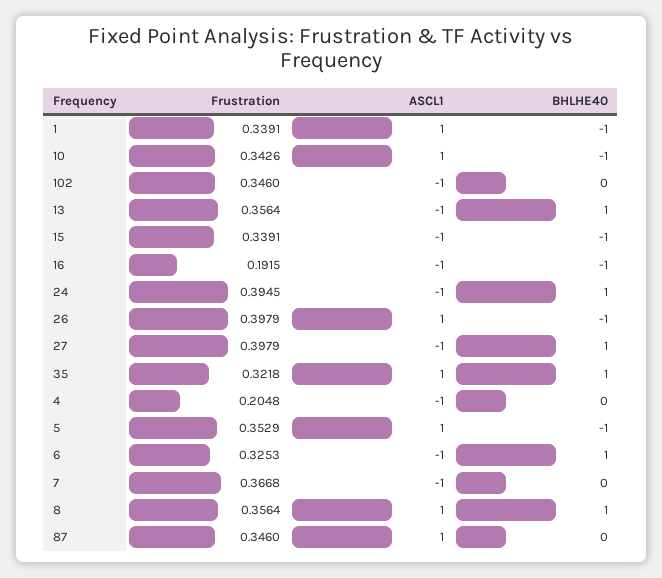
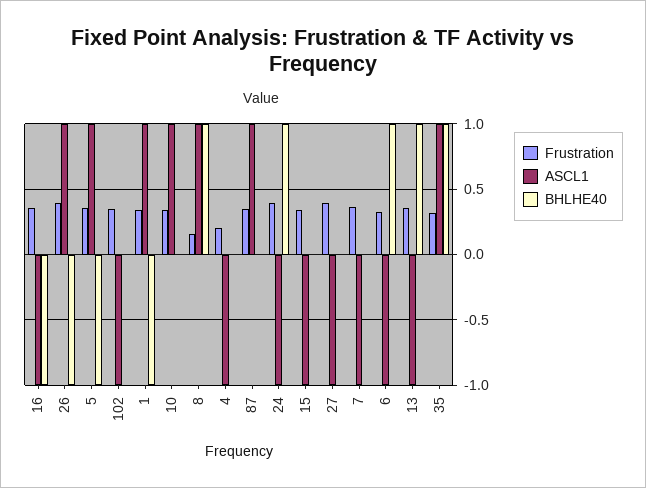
BHLHE40, 10: -1 -> 0
BHLHE40, 15: -1 -> 0
Frustration, 16: 0.1915 -> 0.35
BHLHE40, 27: 1 -> 0
Frustration, 8: 0.3564 -> 0.15

